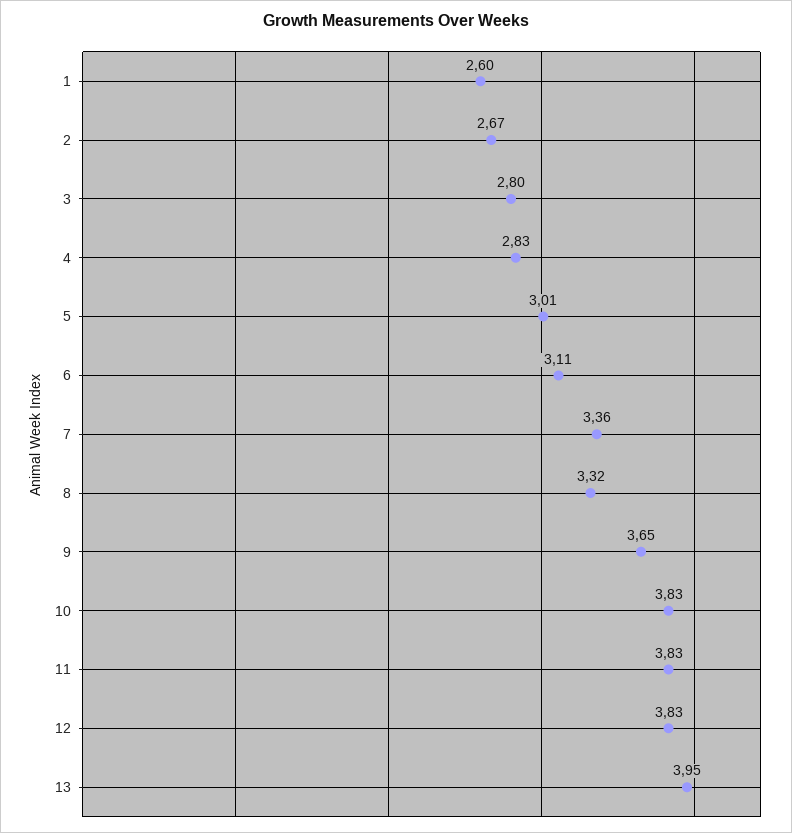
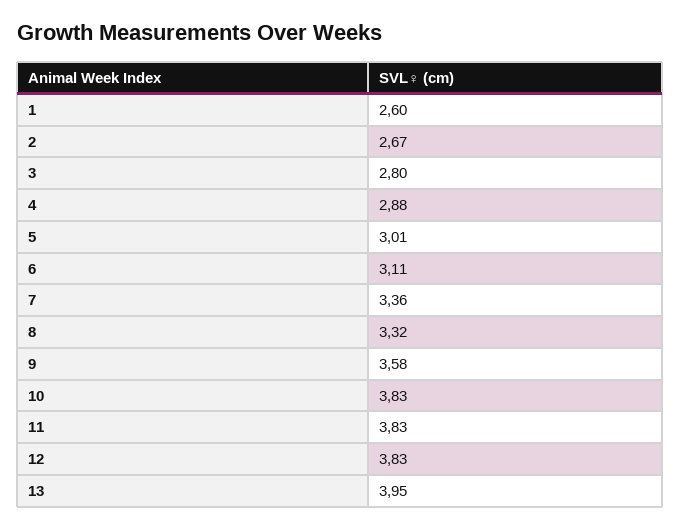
4: 2.83 -> 2.88
9: 3.65 -> 3.58

